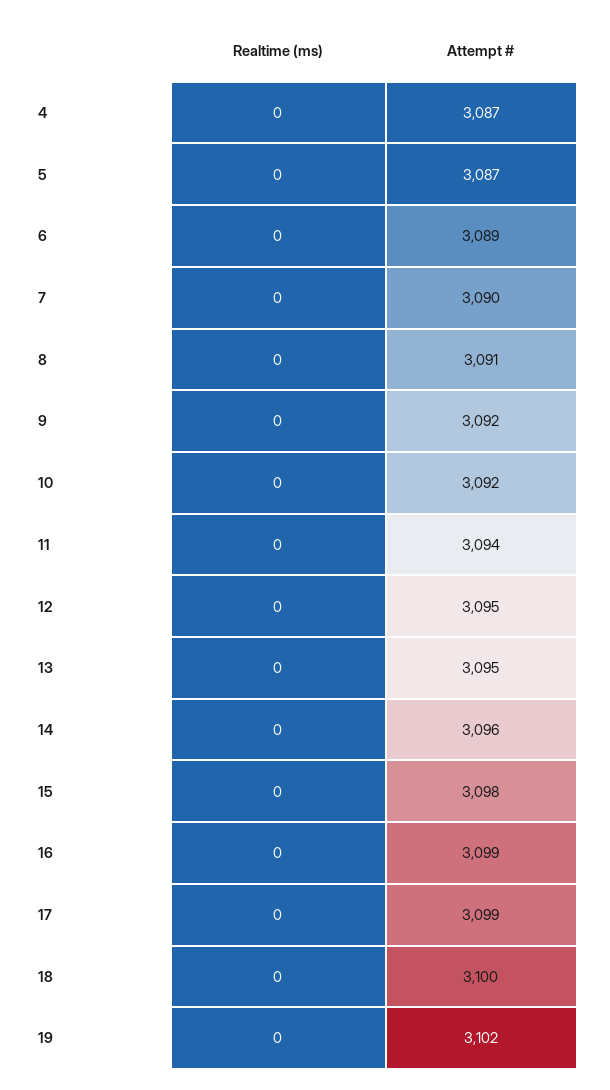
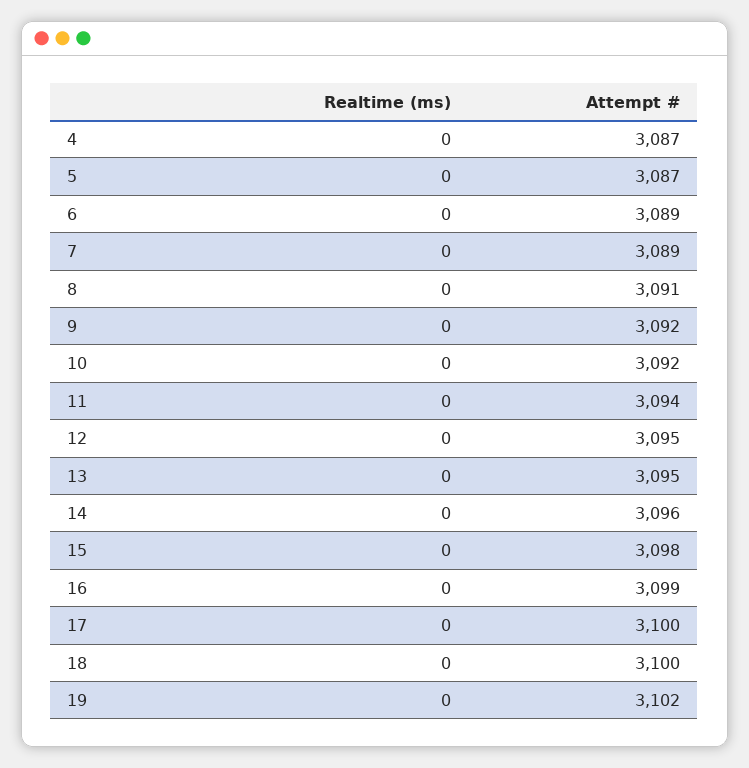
Attempt #, 7: 3090 -> 3089
Attempt #, 17: 3099 -> 3100

